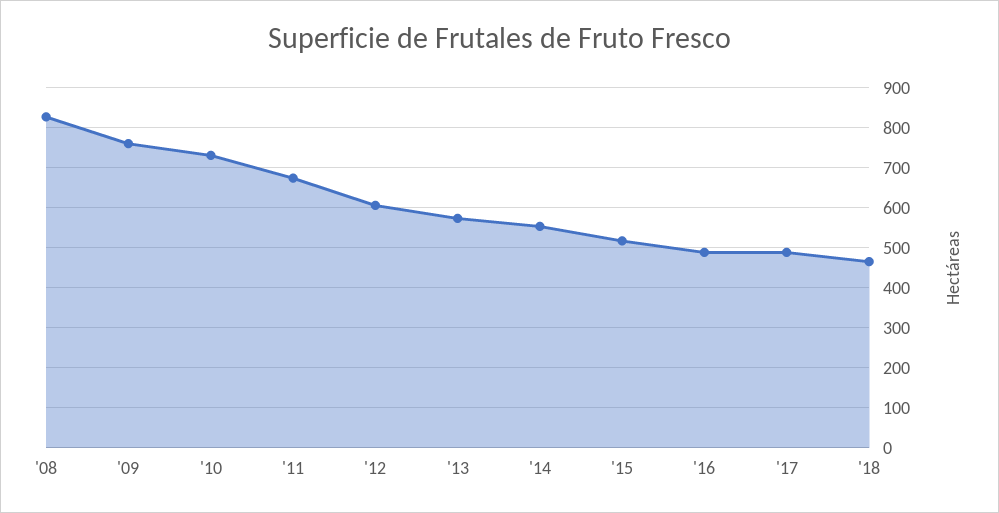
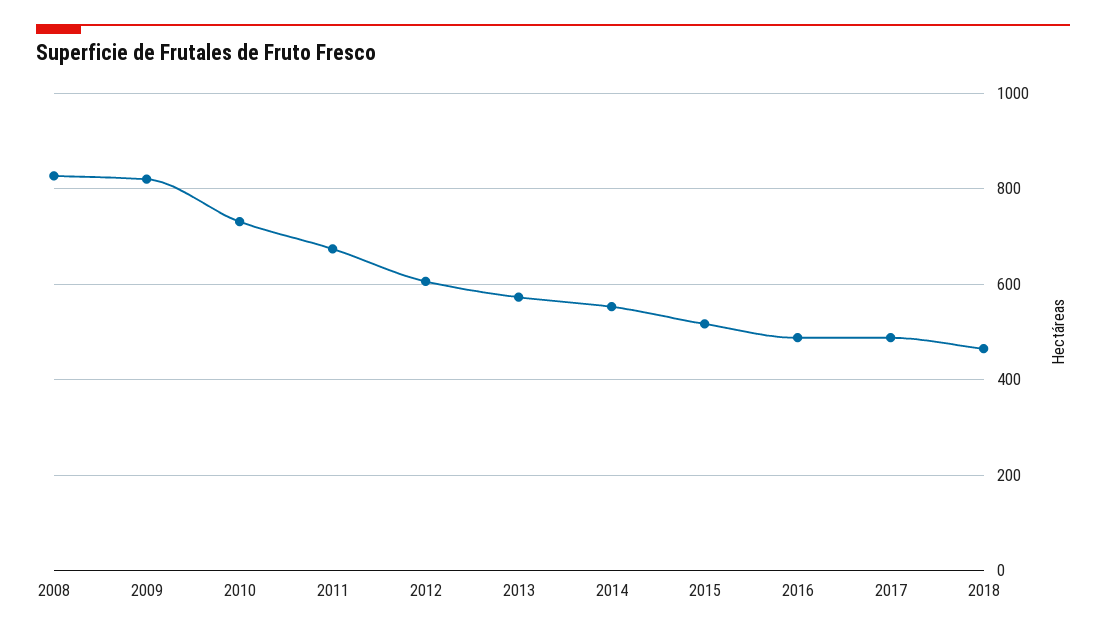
'09: 760 -> 820

